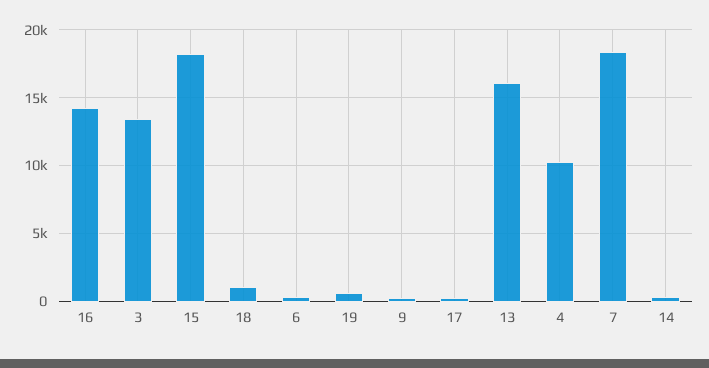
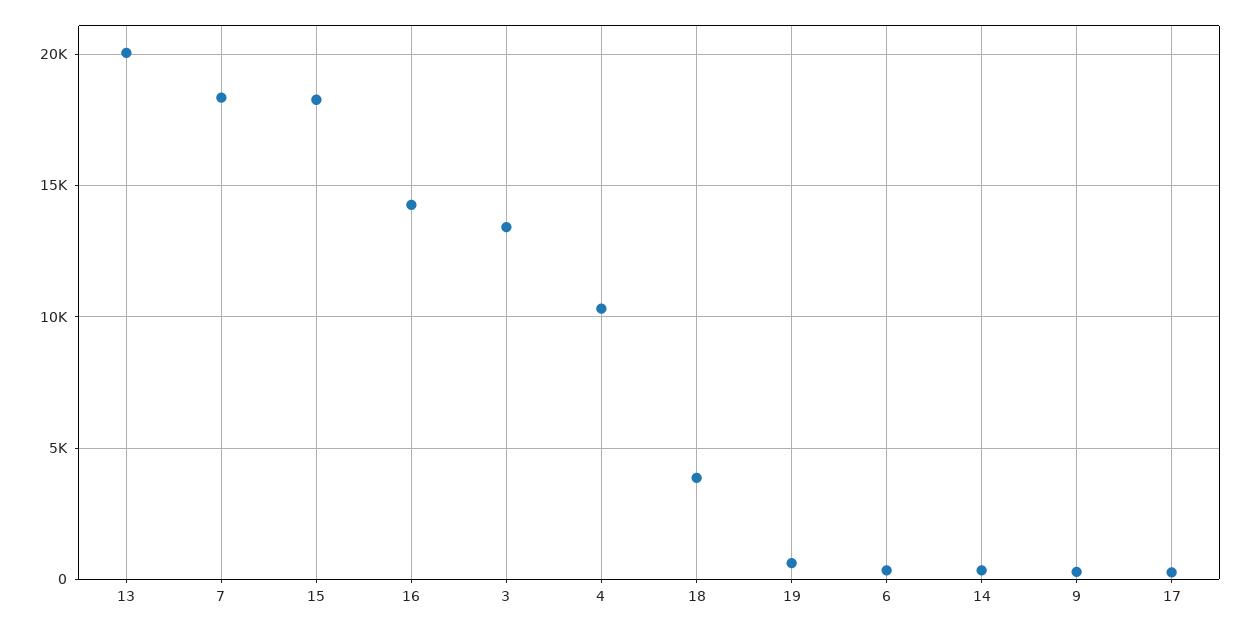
18: 1000 -> 4000
13: 16000 -> 20000

